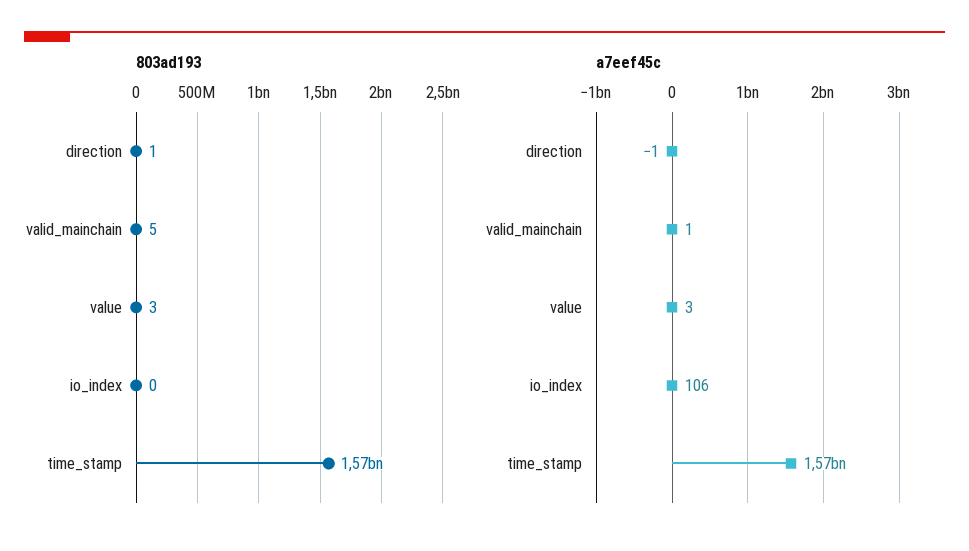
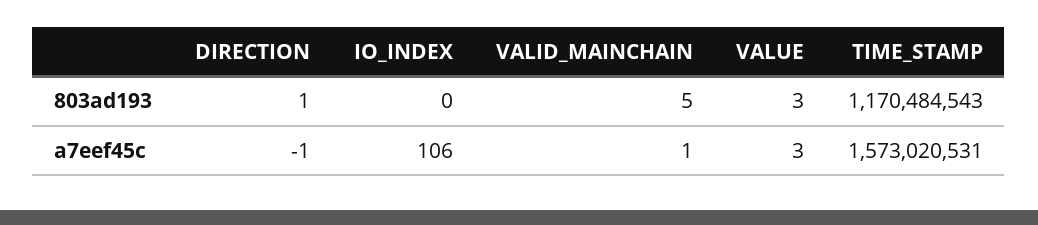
803ad193, time_stamp: 1570000000 -> 1170484543

